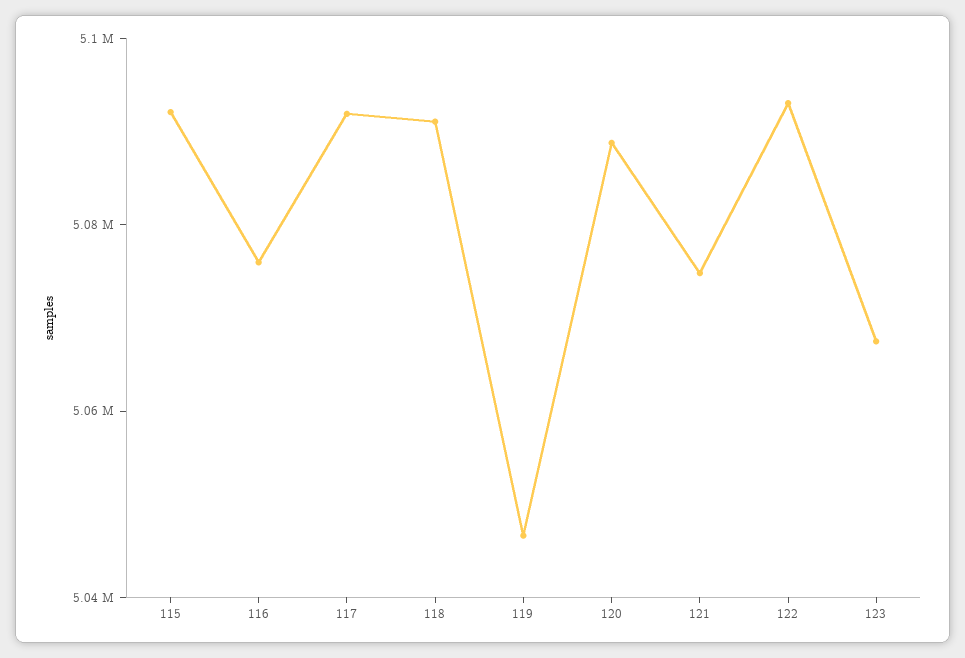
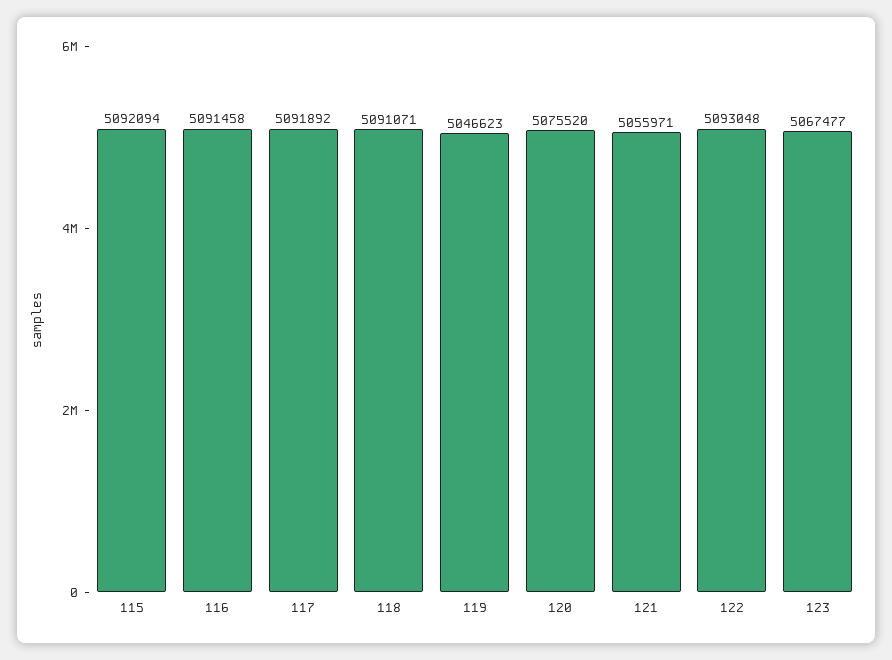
116: 5075000 -> 5091458
120: 5090000 -> 5075520
121: 5075000 -> 5055971

